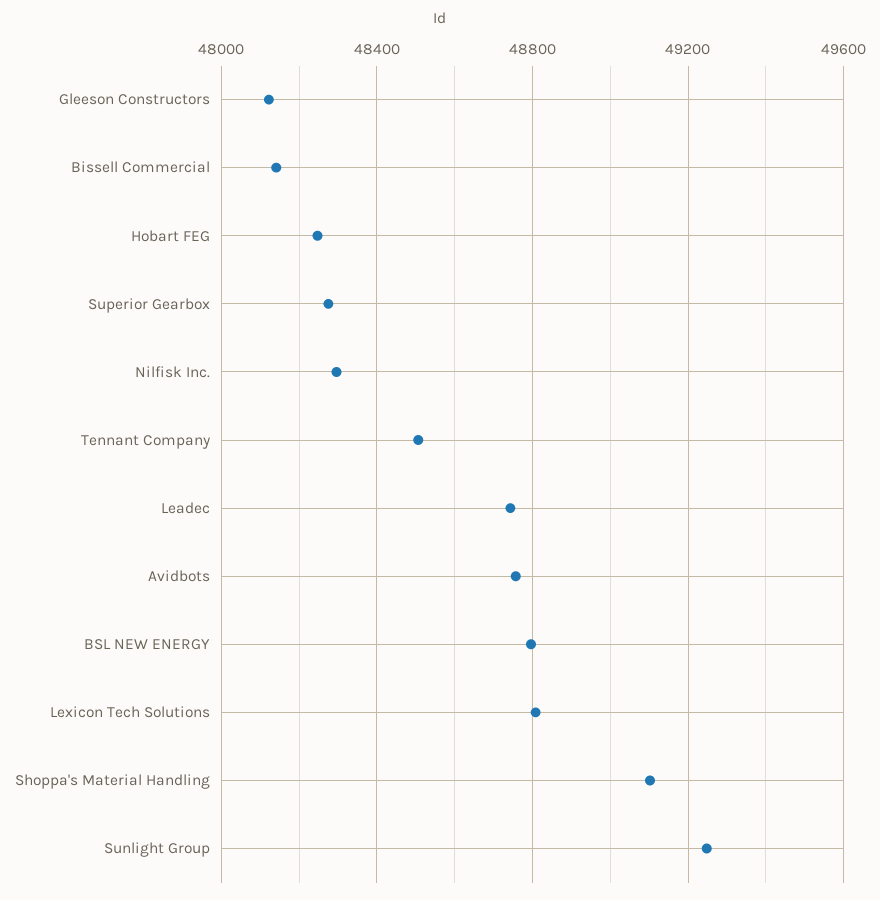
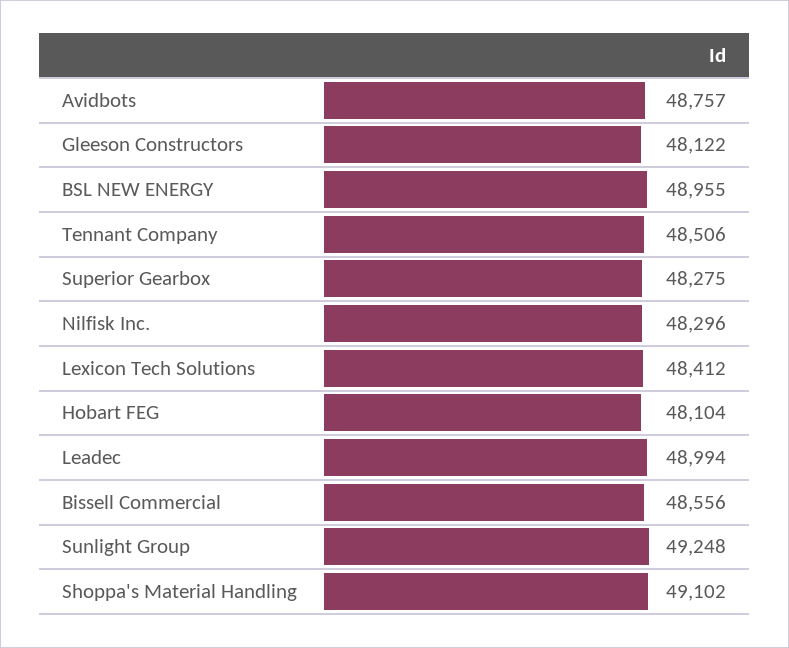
Bissell Commercial: 48150 -> 48556
Hobart FEG: 48250 -> 48104
Leadec: 48750 -> 48994
BSL NEW ENERGY: 48800 -> 48955
Lexicon Tech Solutions: 48800 -> 48412

